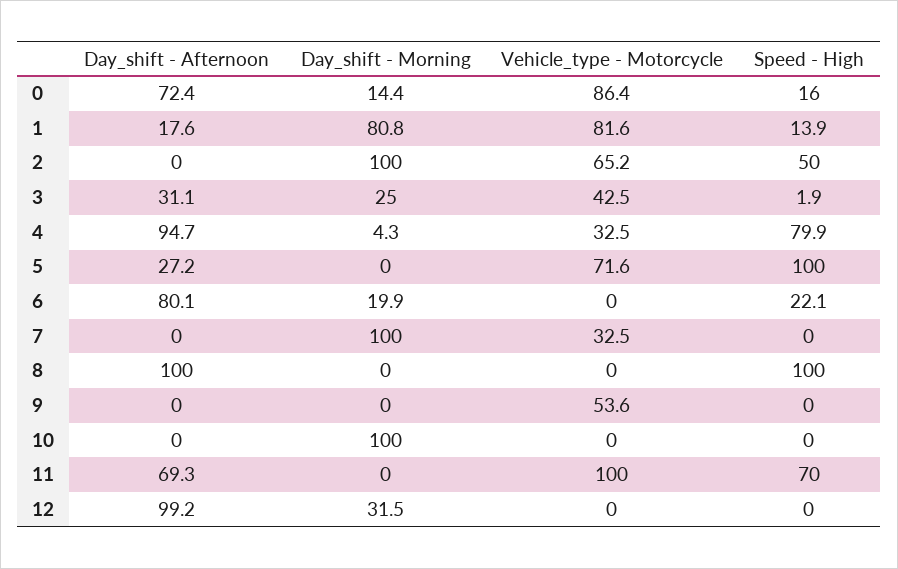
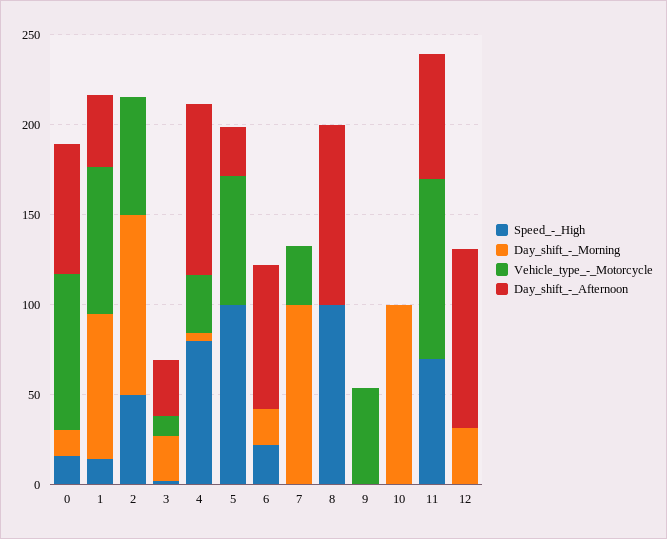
Day_shift - Afternoon, 1: 17.6 -> 40
Vehicle_type - Motorcycle, 3: 42.5 -> 10

